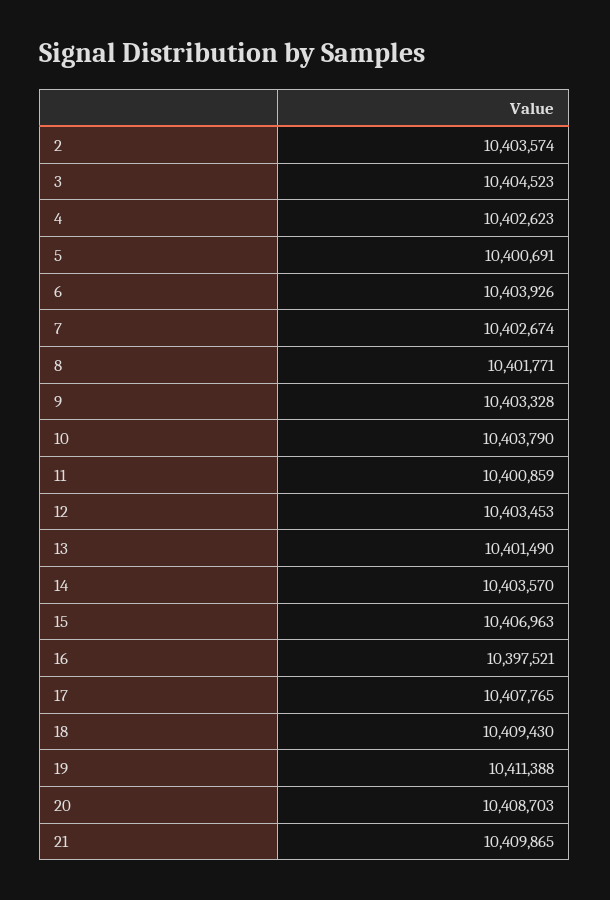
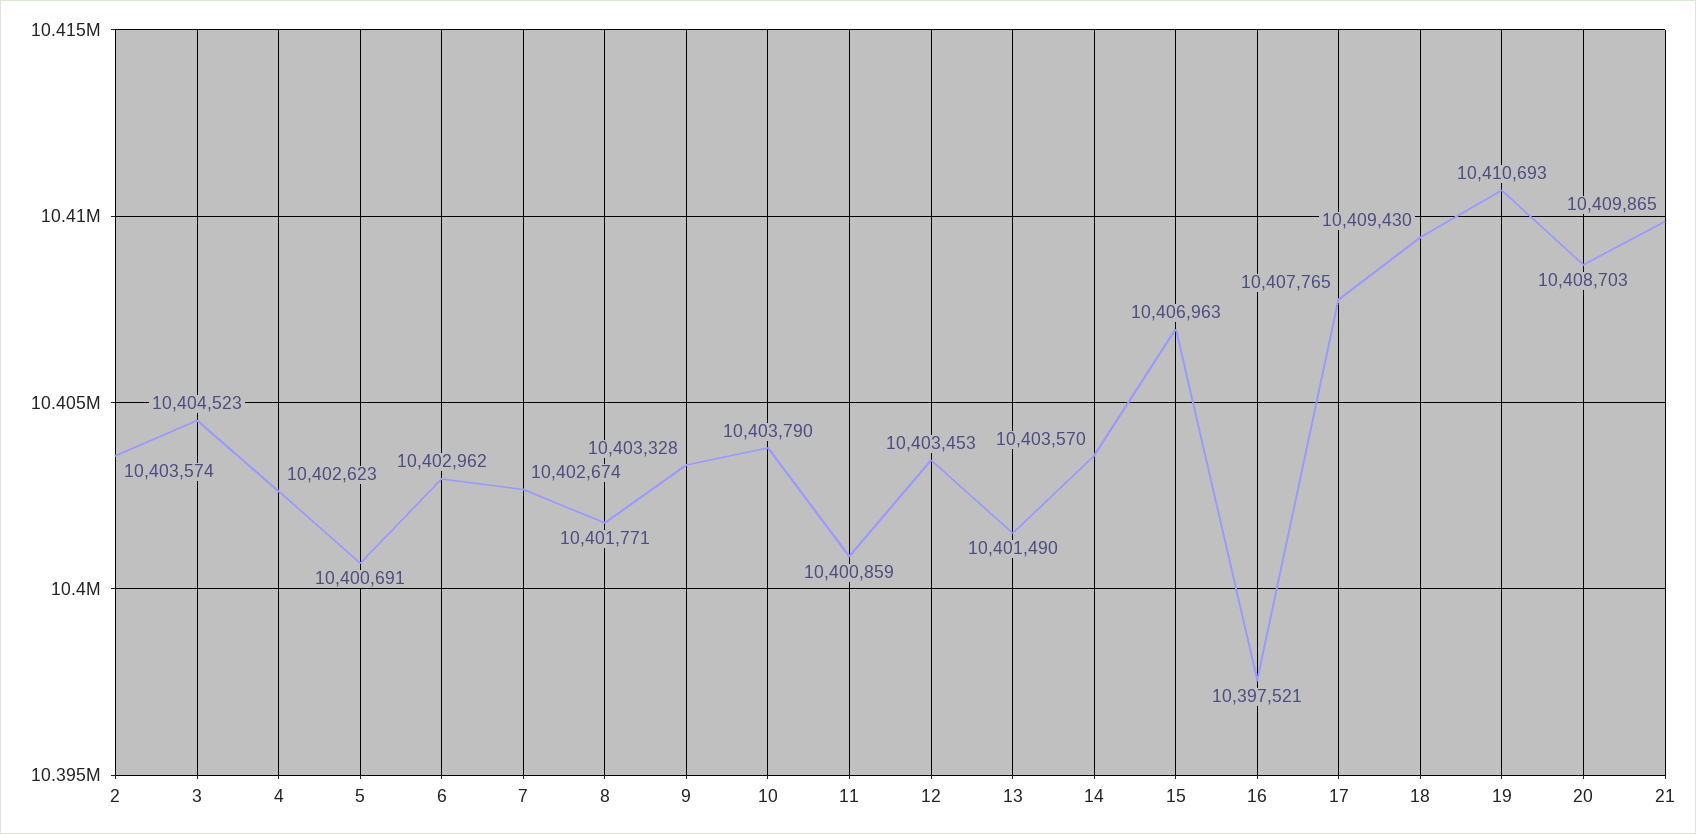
6: 10403926 -> 10402962
19: 10411388 -> 10410693

